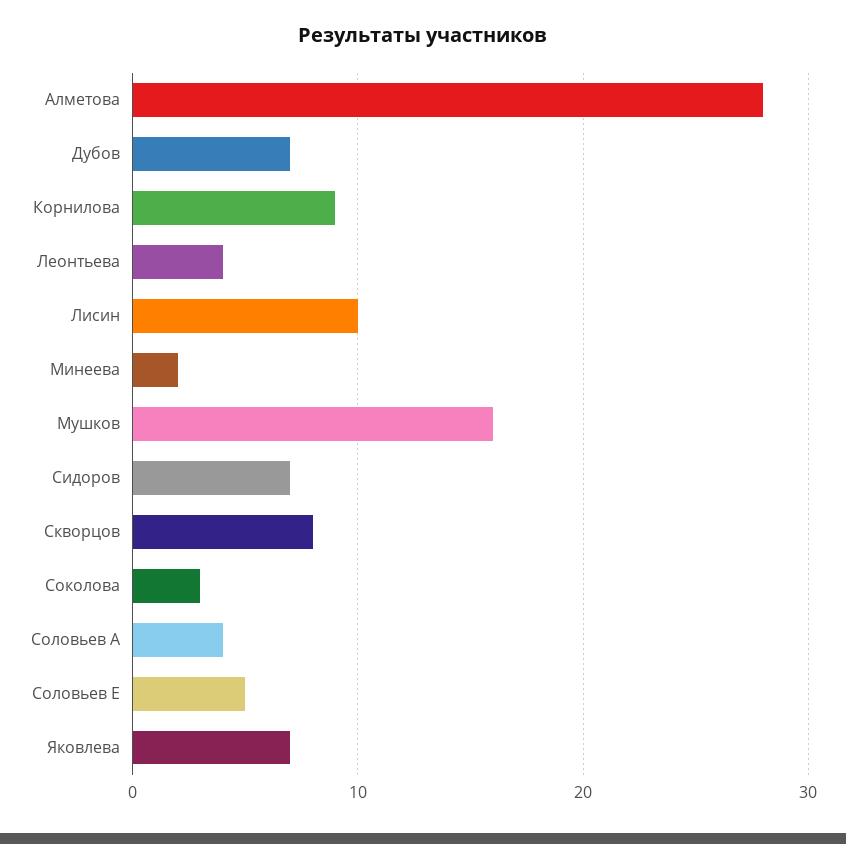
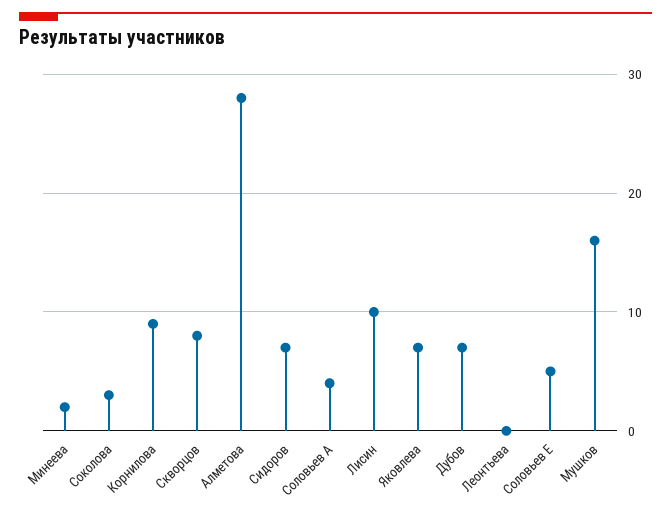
Леонтьева: 4 -> 0

